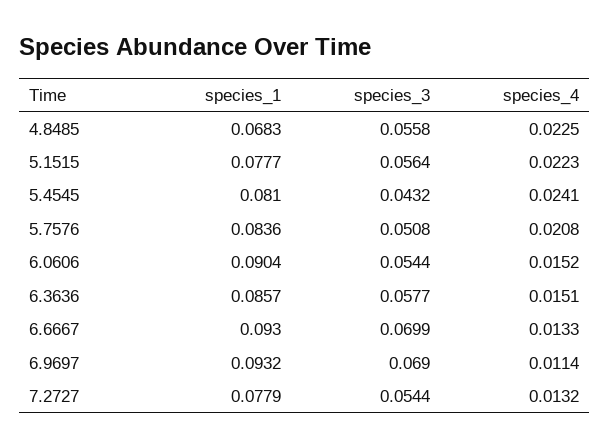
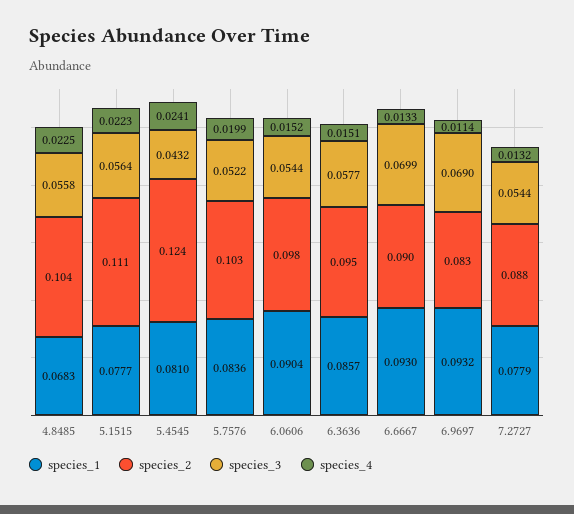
species_3, 5.7576: 0.0508 -> 0.0522
species_4, 5.7576: 0.0208 -> 0.0199
species_2, 4.8485: none -> 0.104
species_2, 5.1515: none -> 0.111
species_2, 5.4545: none -> 0.124
species_2, 5.7576: none -> 0.103
species_2, 6.0606: none -> 0.098
species_2, 6.3636: none -> 0.095
species_2, 6.6667: none -> 0.09
species_2, 6.9697: none -> 0.083
species_2, 7.2727: none -> 0.088

